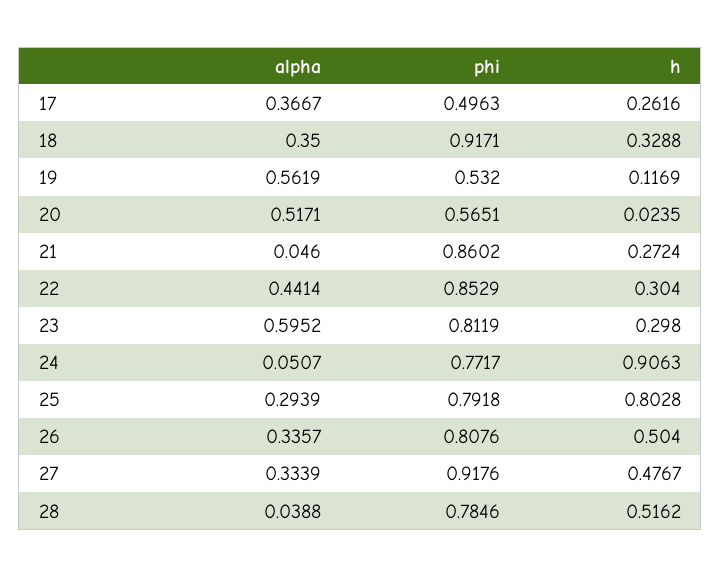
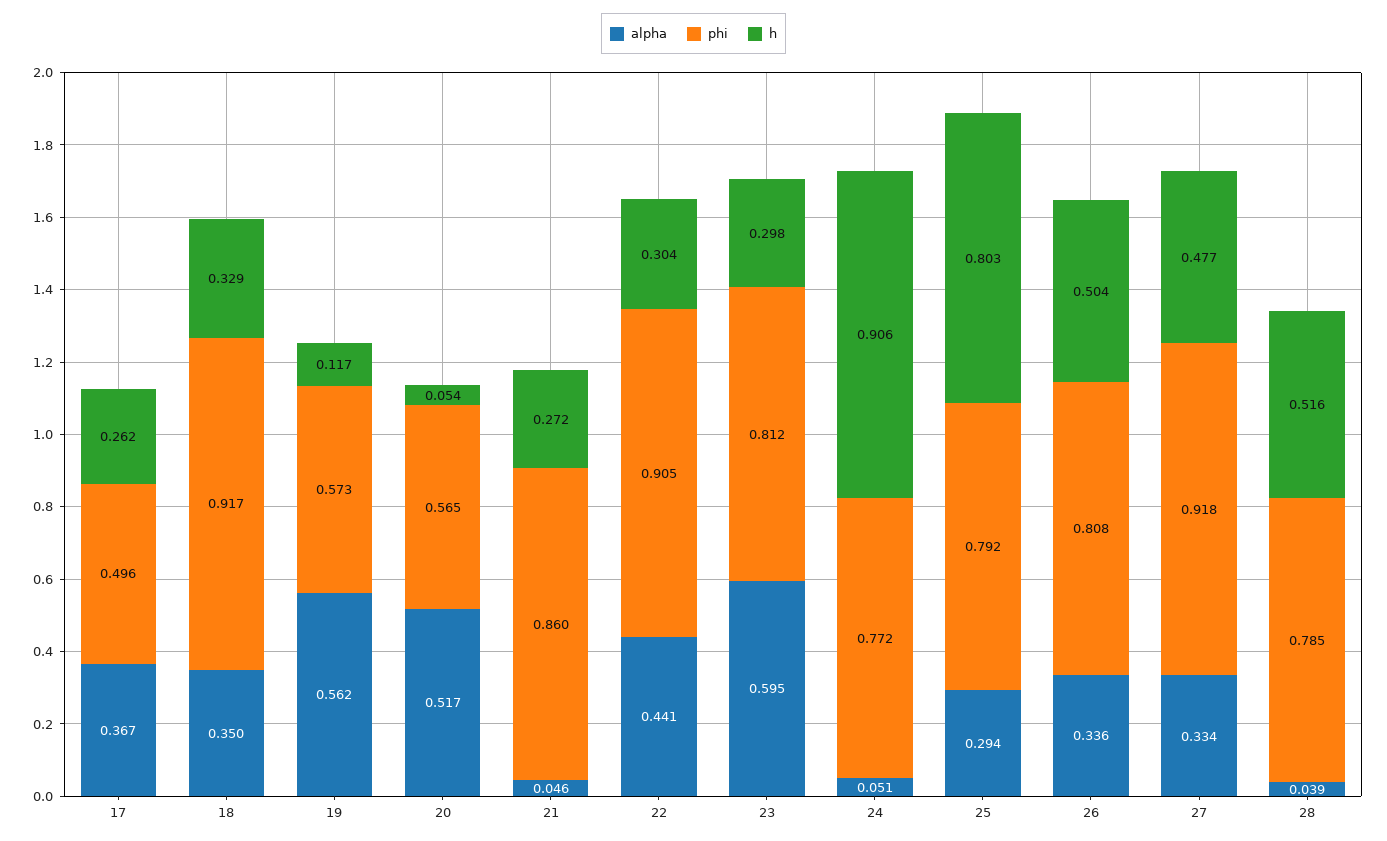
phi, 19: 0.532 -> 0.573
h, 20: 0.0235 -> 0.054
phi, 22: 0.8529 -> 0.905

